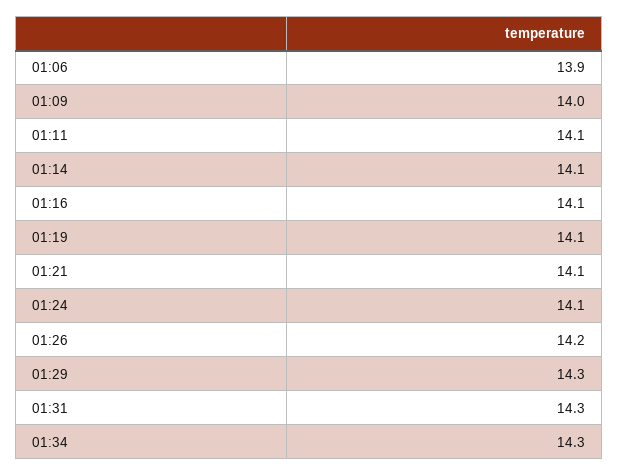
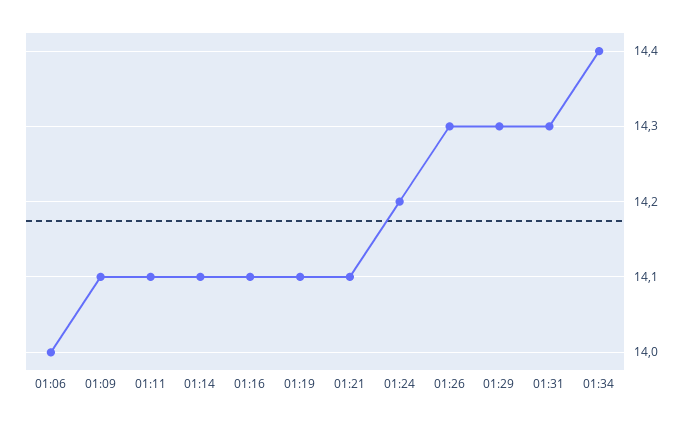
01:06: 13.9 -> 14
01:09: 14 -> 14.1
01:24: 14.1 -> 14.2
01:26: 14.2 -> 14.3
01:34: 14.3 -> 14.4

